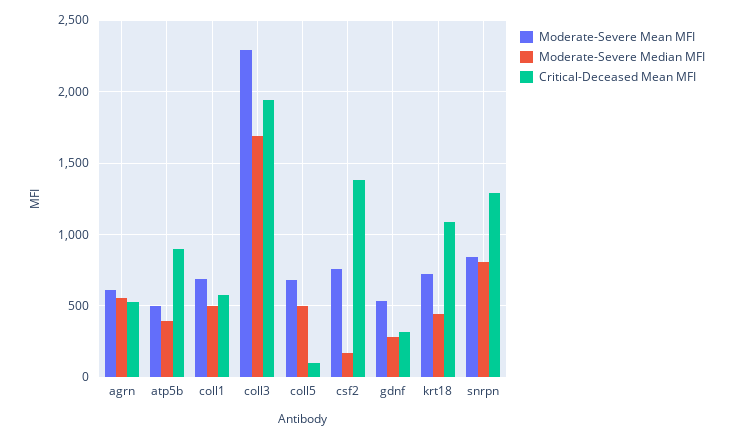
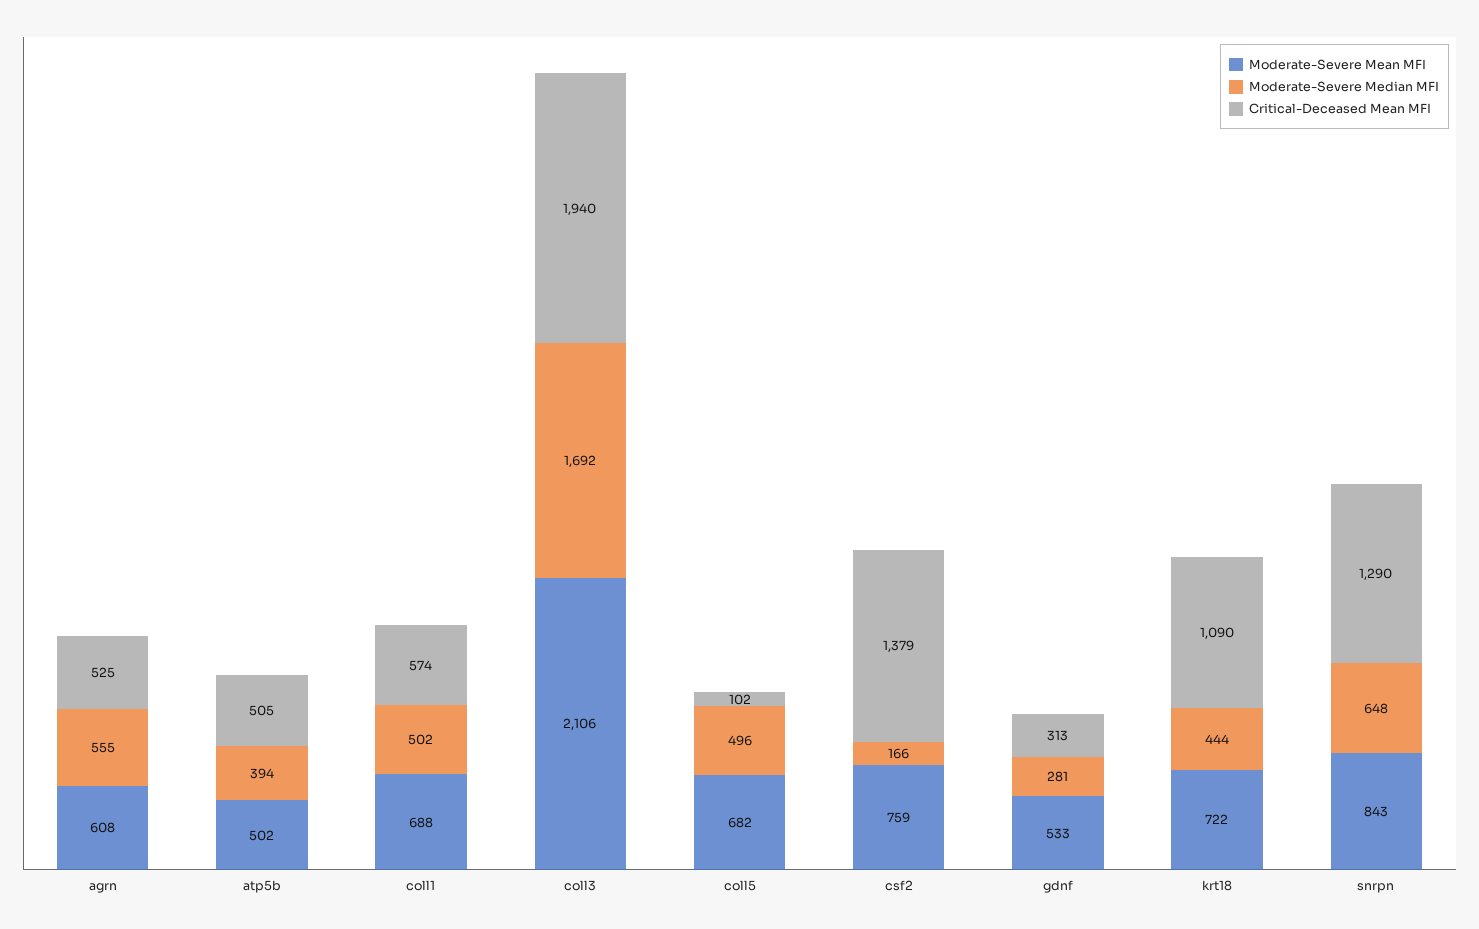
Critical-Deceased Mean MFI, atp5b: 900 -> 505
Moderate-Severe Mean MFI, coll3: 2300 -> 2106
Moderate-Severe Median MFI, snrpn: 800 -> 648

